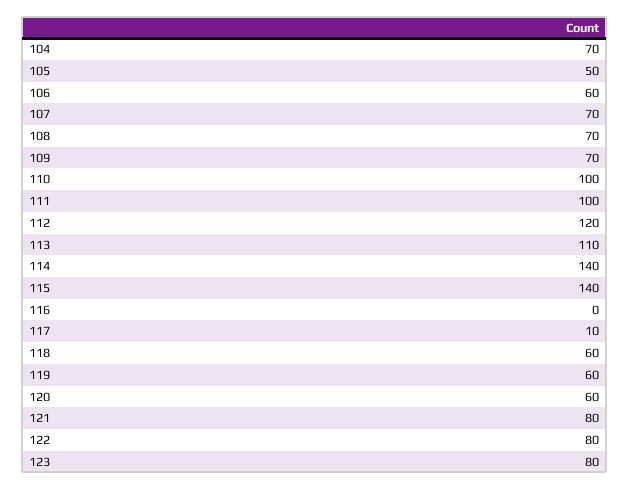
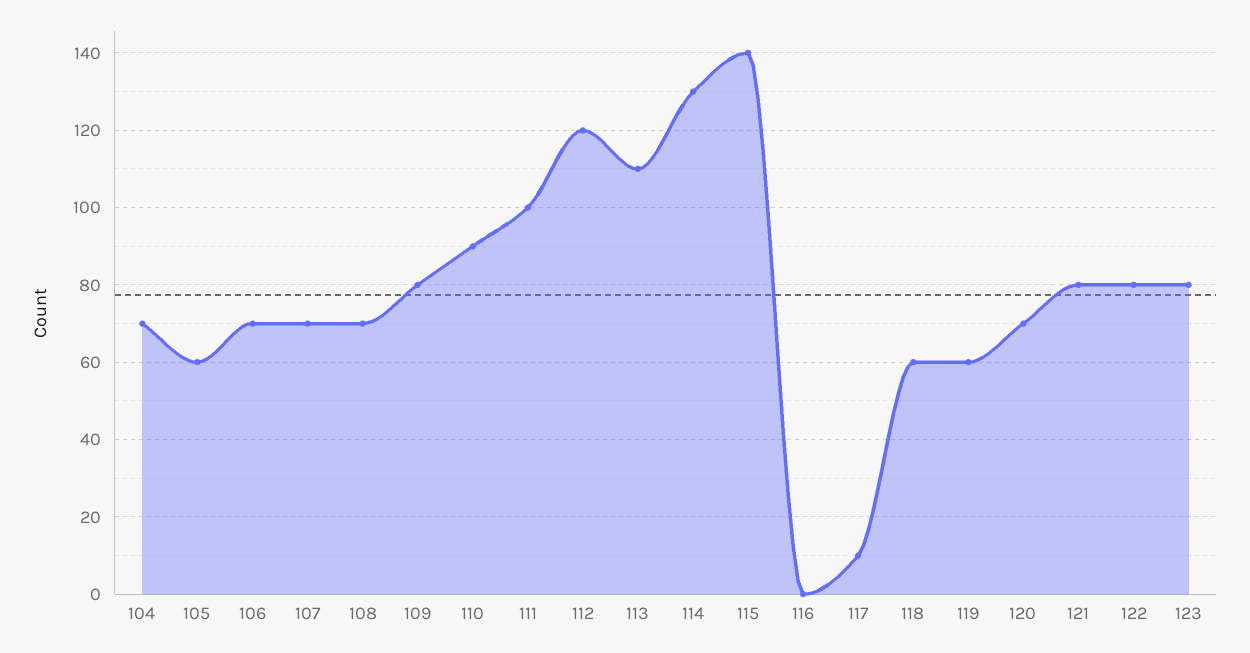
105: 50 -> 60
106: 60 -> 70
109: 70 -> 80
110: 100 -> 90
114: 140 -> 130
120: 60 -> 70

